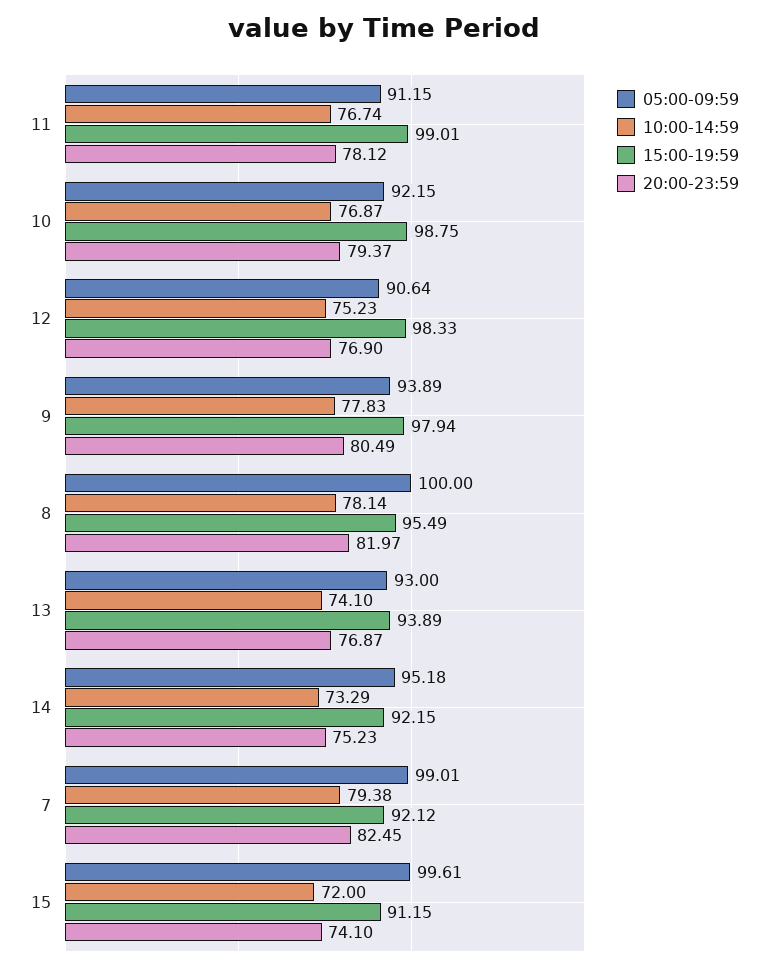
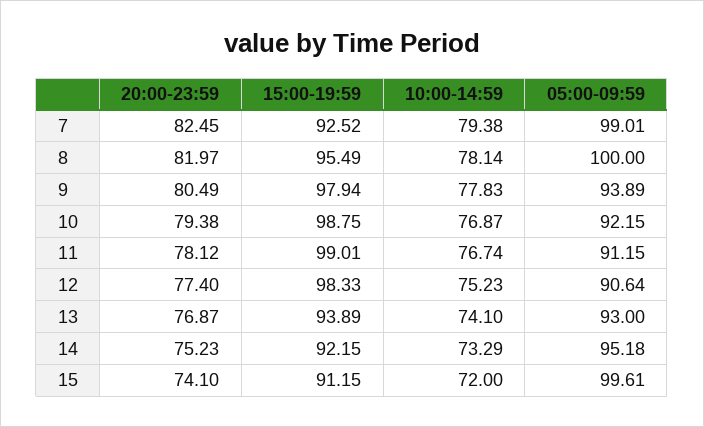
20:00-23:59, 10: 79.37 -> 79.38
20:00-23:59, 12: 76.9 -> 77.4
15:00-19:59, 7: 92.12 -> 92.52

